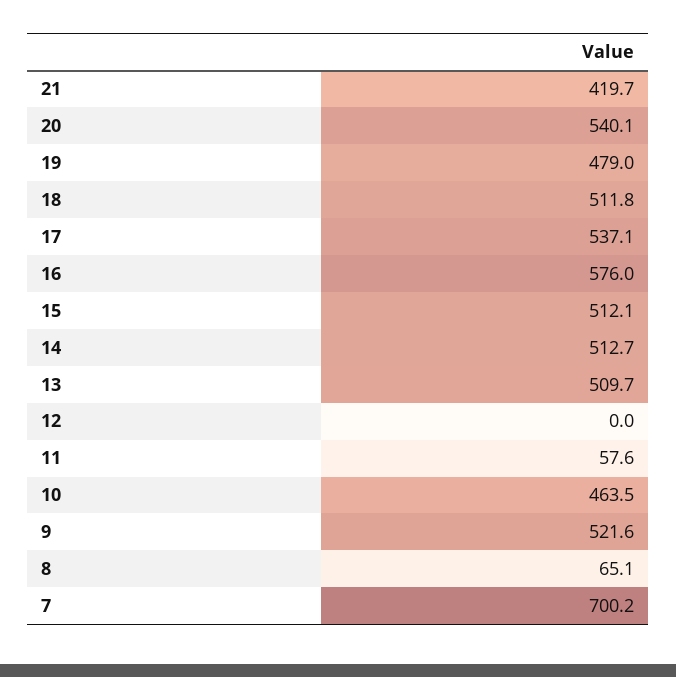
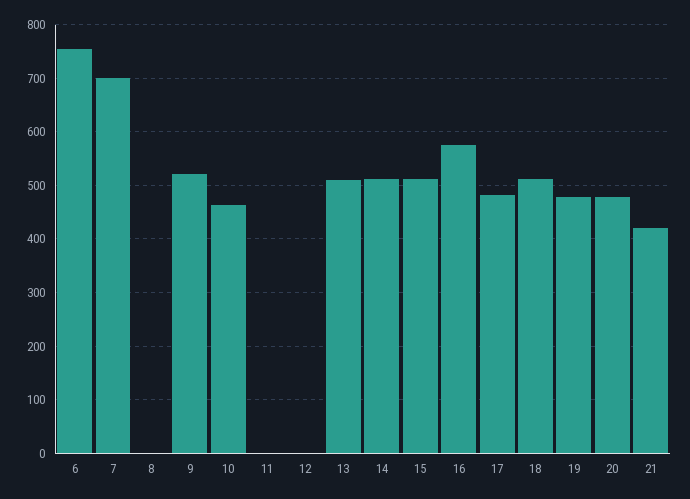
20: 540.1 -> 480
17: 537.1 -> 480
11: 57.6 -> 0
8: 65.1 -> 0
6: none -> 760

